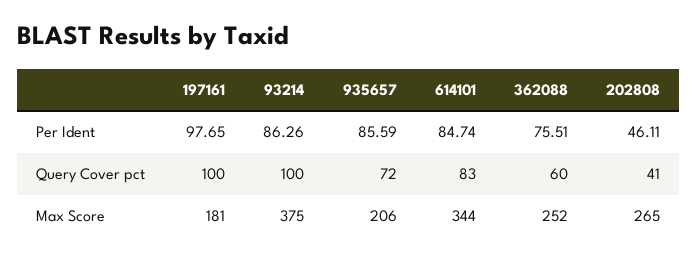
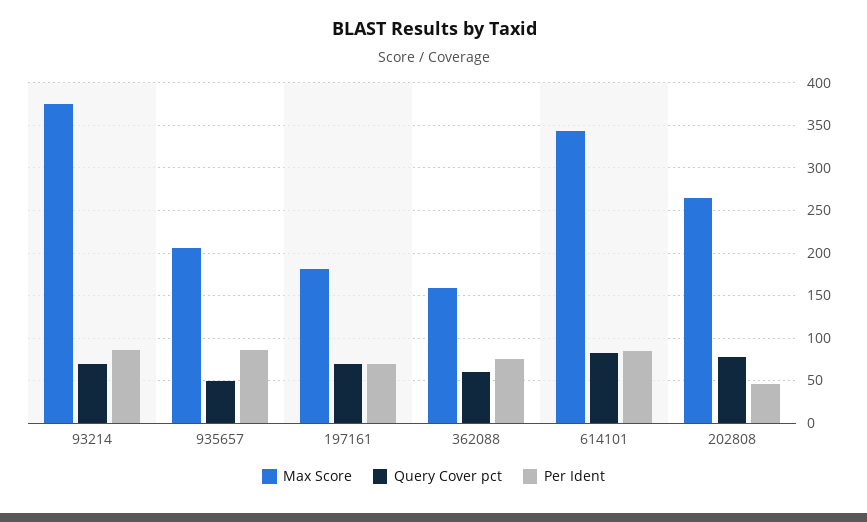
Per Ident, 197161: 97.65 -> 70
Query Cover pct, 197161: 100 -> 70
Query Cover pct, 93214: 100 -> 70
Query Cover pct, 935657: 72 -> 50
Query Cover pct, 202808: 41 -> 80
Max Score, 362088: 252 -> 160

